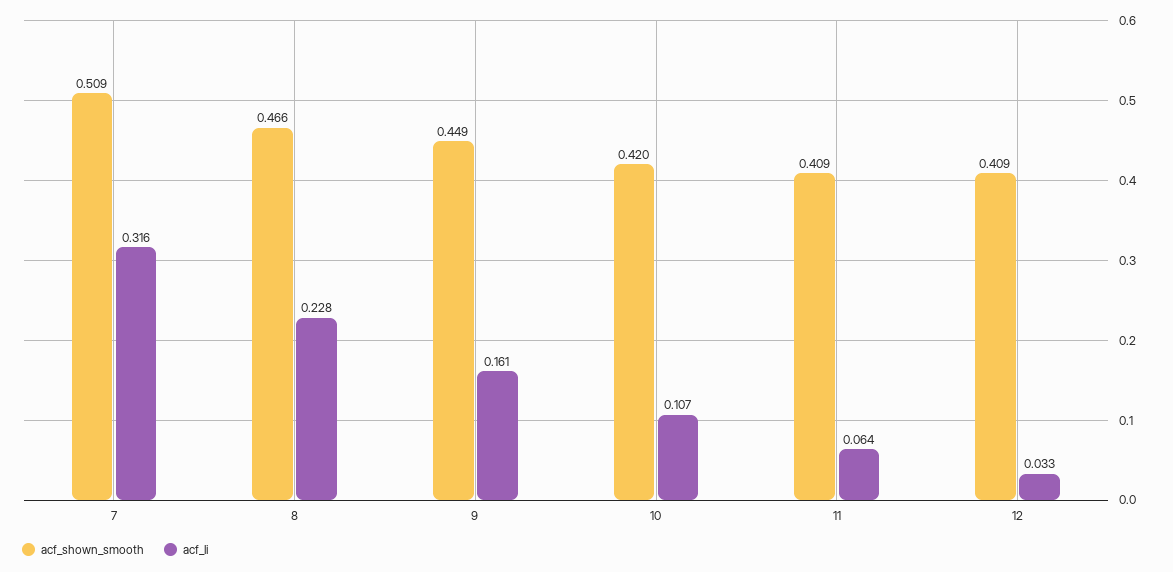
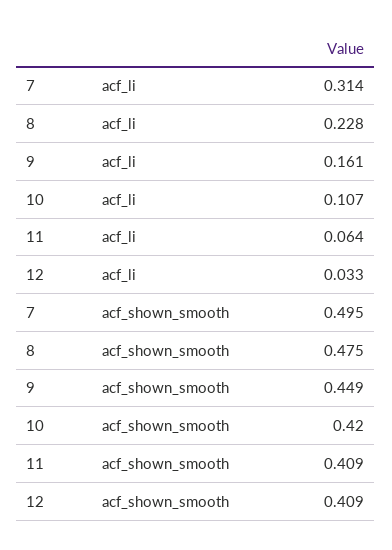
acf_shown_smooth, 7: 0.509 -> 0.495
acf_li, 7: 0.316 -> 0.314
acf_shown_smooth, 8: 0.466 -> 0.475

